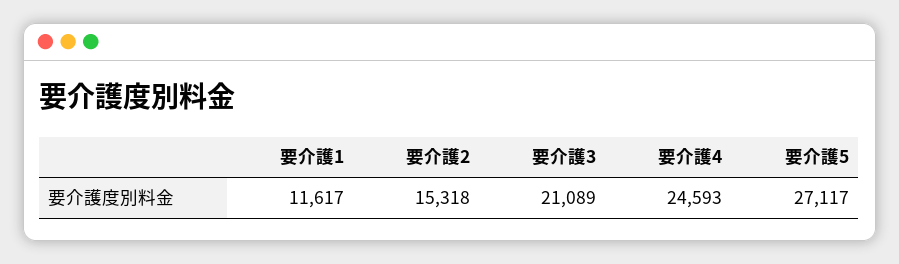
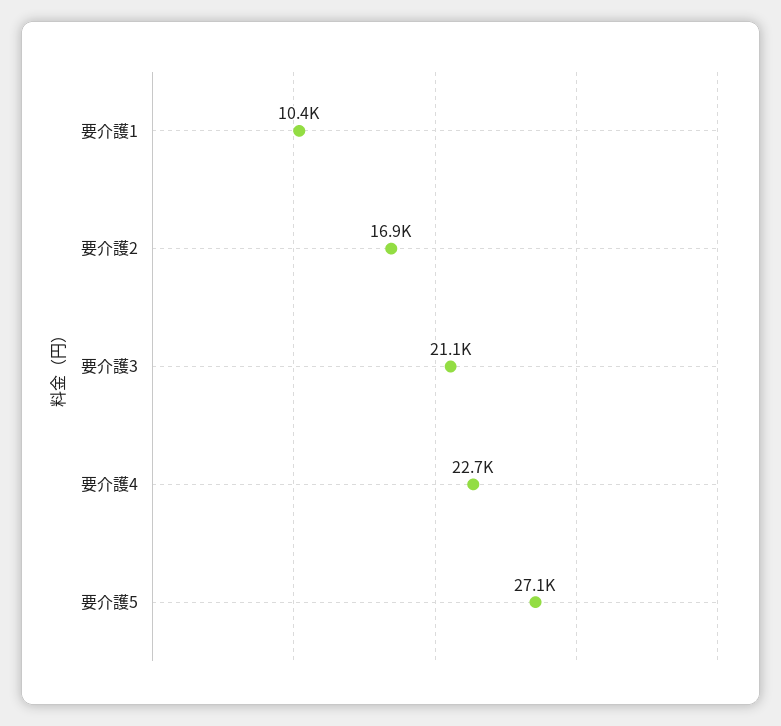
要介護1: 11617 -> 10400
要介護2: 15318 -> 16900
要介護4: 24593 -> 22700

